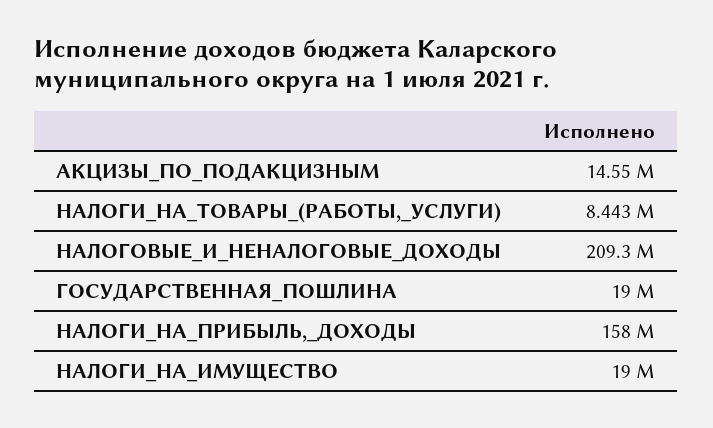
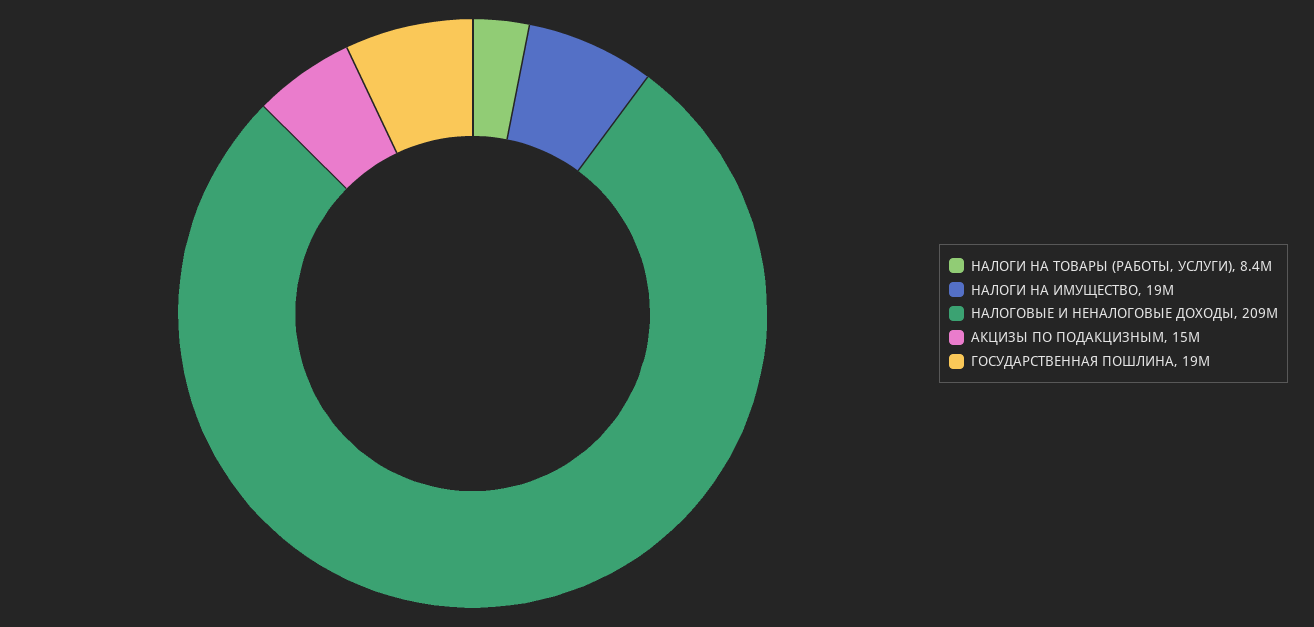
НАЛОГИ_НА_ПРИБЫЛЬ,_ДОХОДЫ: 158000000 -> none

